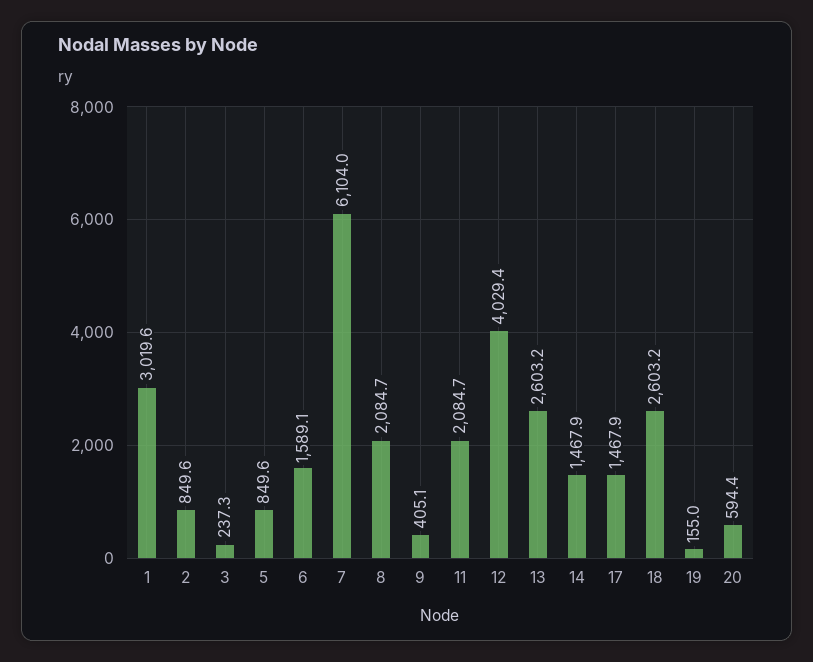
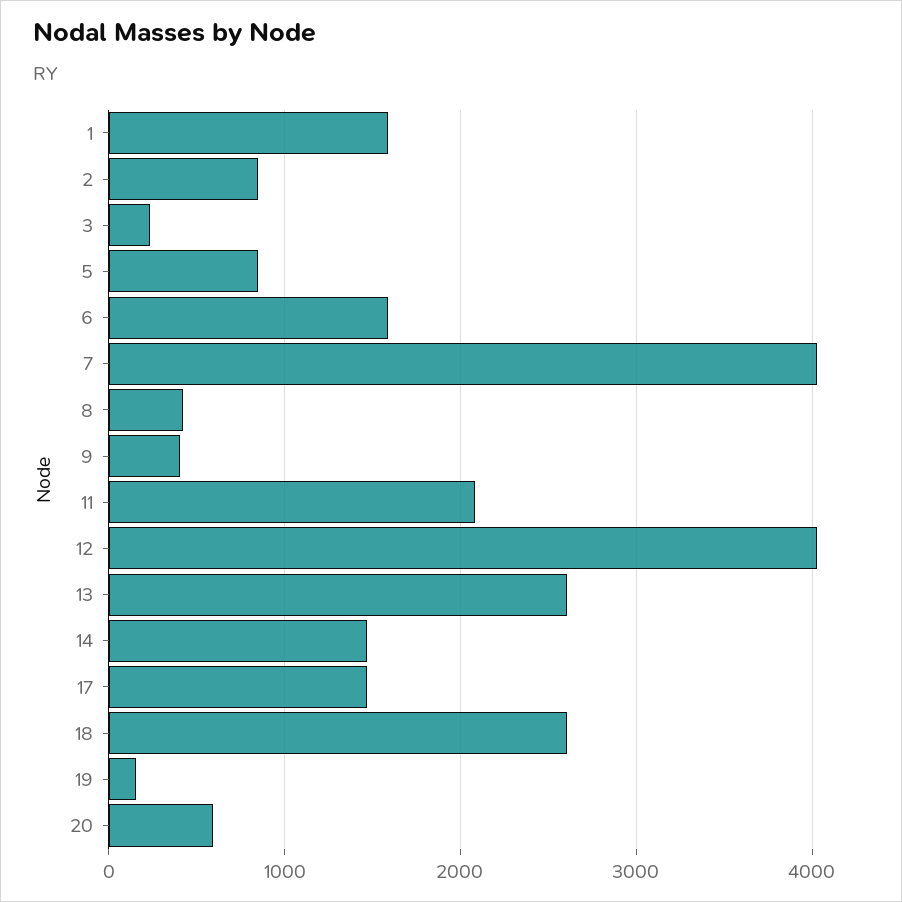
1: 3019.6 -> 1600
7: 6104 -> 4000
8: 2084.7 -> 400

